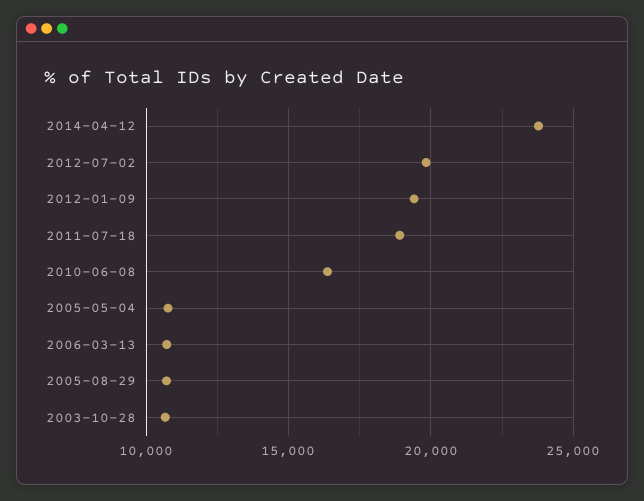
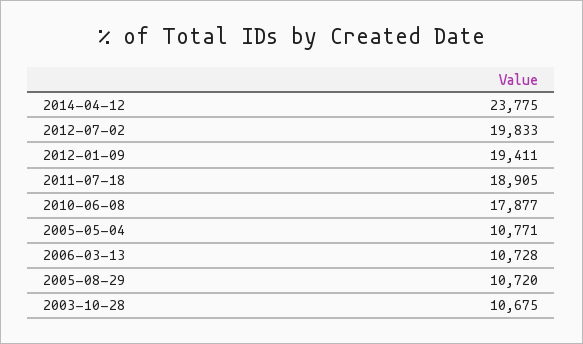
2010-06-08: 16500 -> 17877

